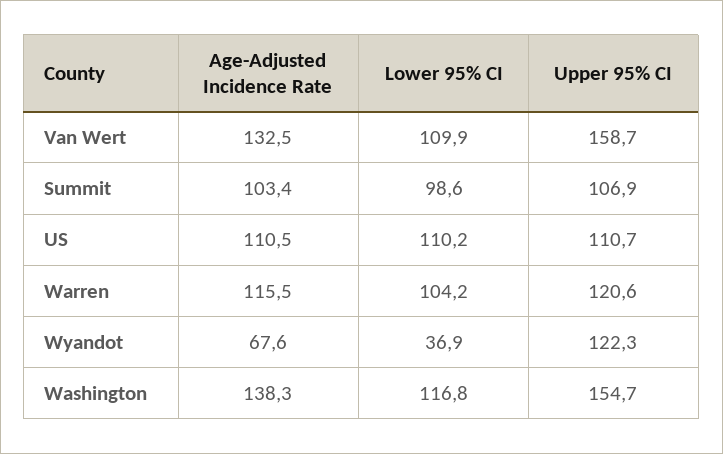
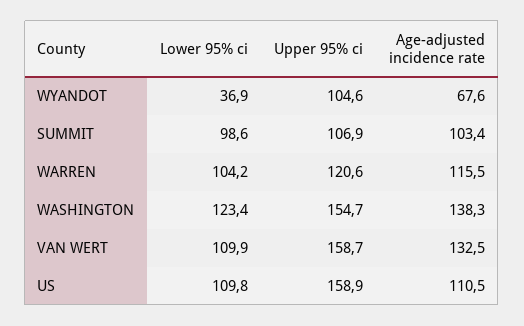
Lower 95% CI, US: 110.2 -> 109.8
Upper 95% CI, US: 110.7 -> 158.9
Upper 95% CI, Wyandot: 122.3 -> 104.6
Lower 95% CI, Washington: 116.8 -> 123.4

